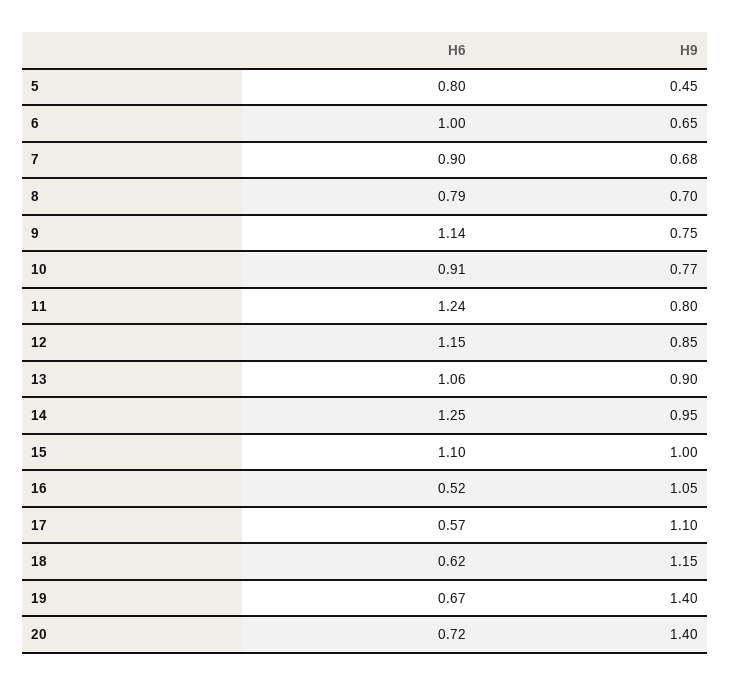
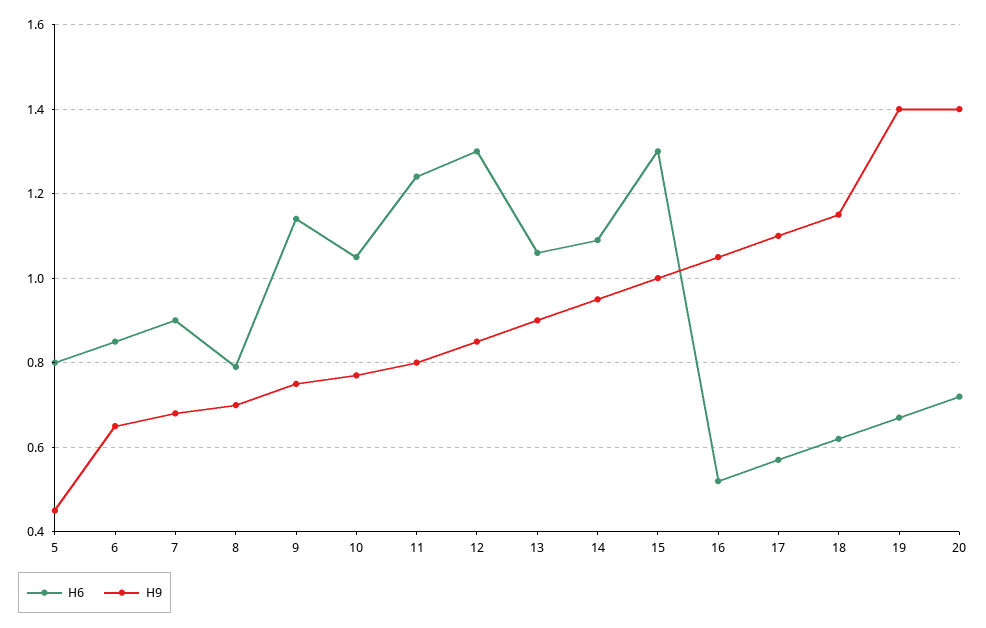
H6, 6: 1 -> 0.85
H6, 10: 0.91 -> 1.05
H6, 12: 1.15 -> 1.3
H6, 14: 1.25 -> 1.1
H6, 15: 1.1 -> 1.3

